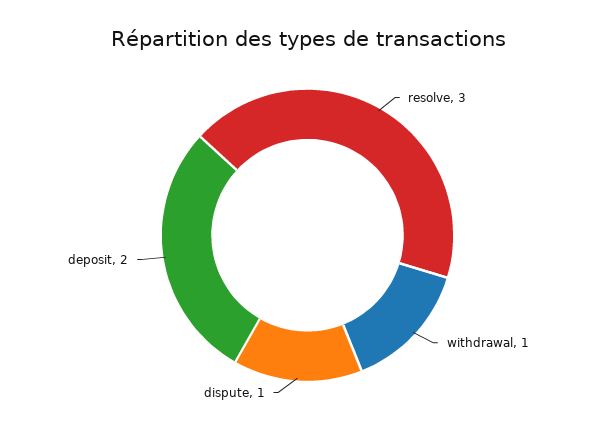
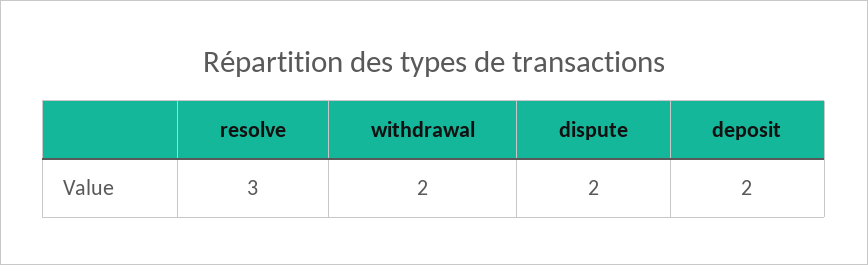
withdrawal: 1 -> 2
dispute: 1 -> 2

